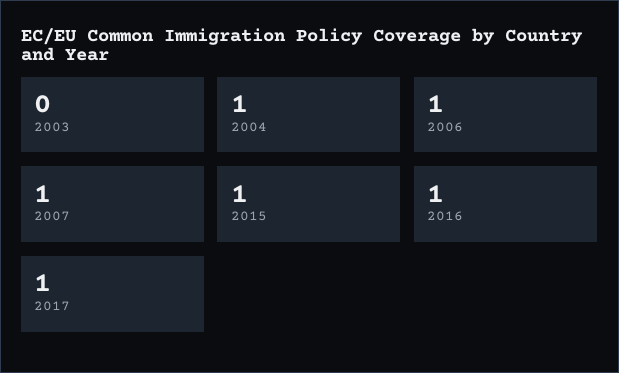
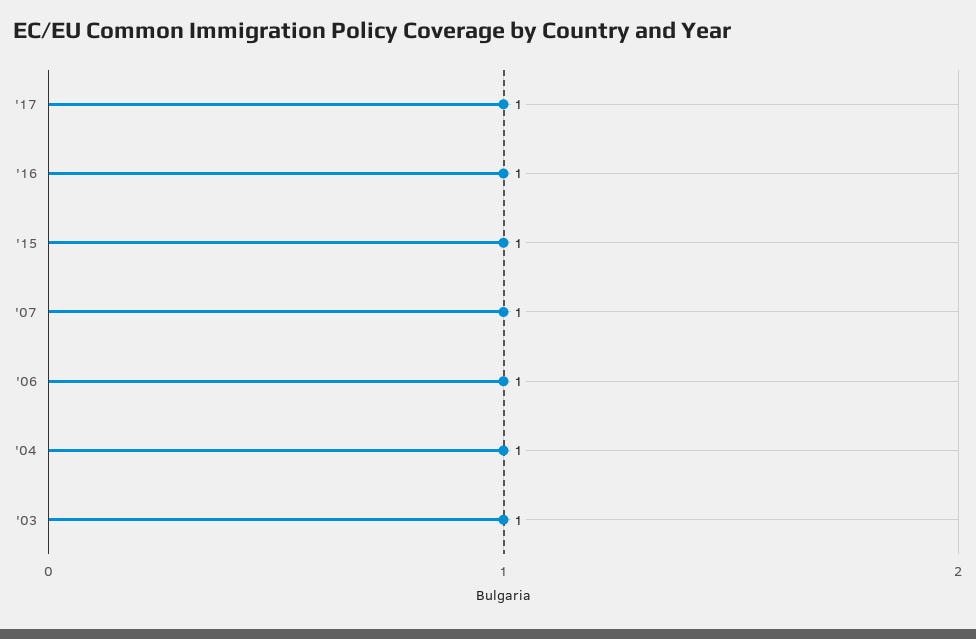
2003: 0 -> 1

